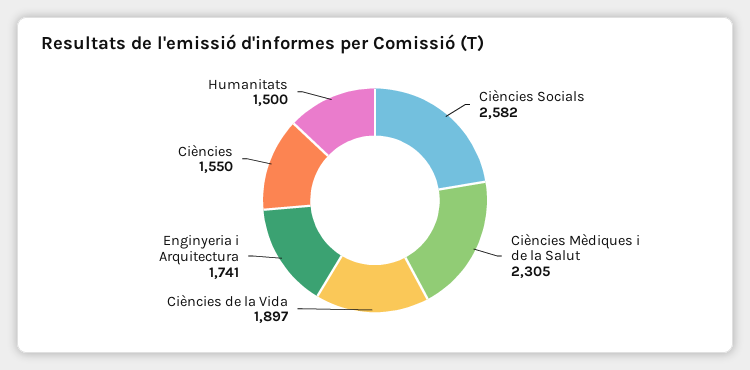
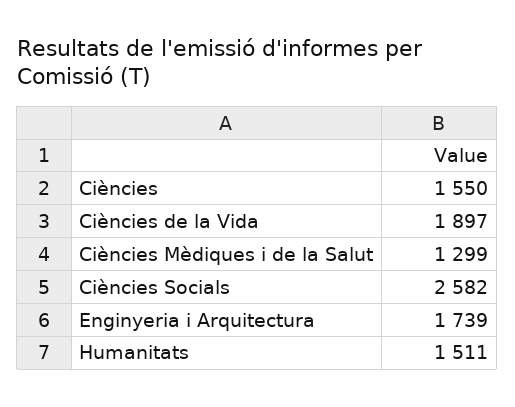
Ciències Mèdiques i de la Salut: 2305 -> 1299
Enginyeria i Arquitectura: 1741 -> 1739
Humanitats: 1500 -> 1511

